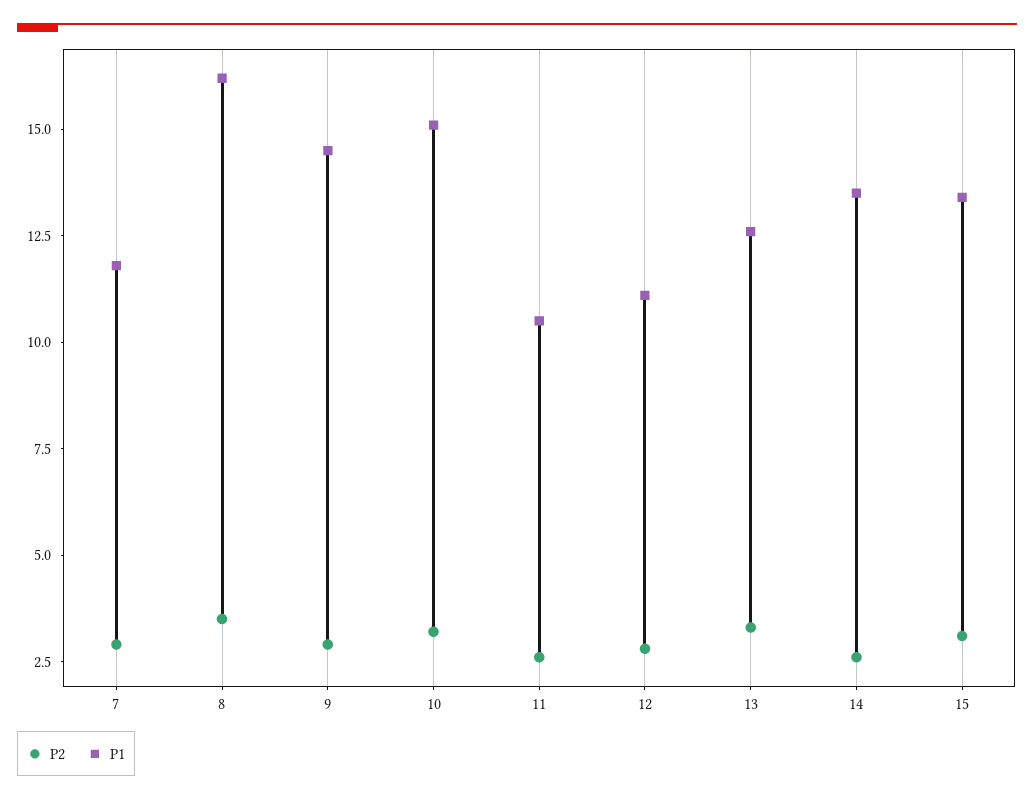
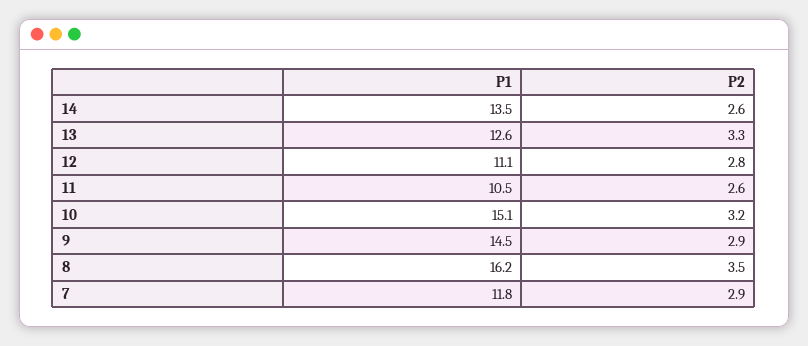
P2, 15: 3 -> none
P1, 15: 13.5 -> none

